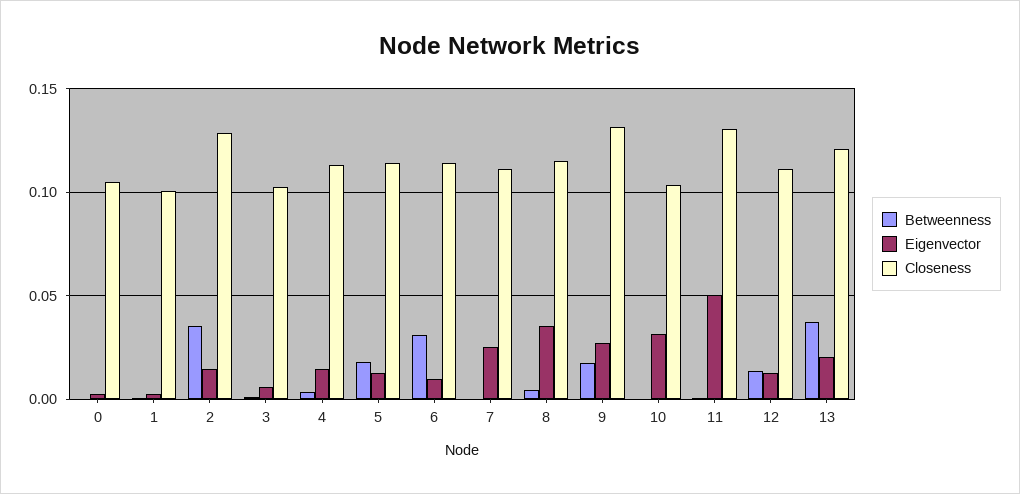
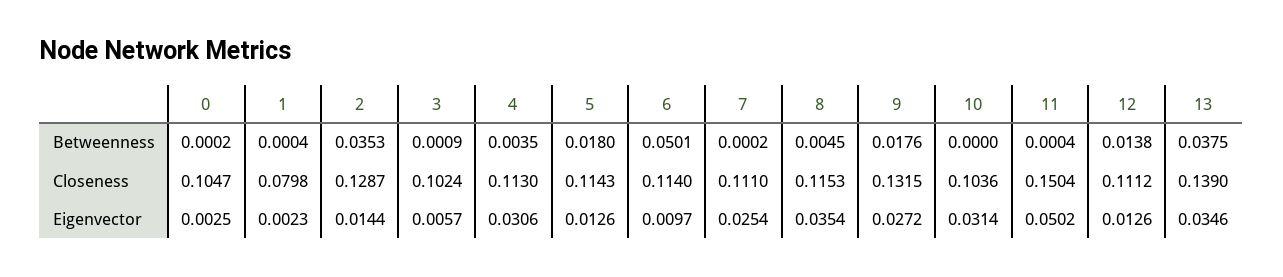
Closeness, 1: 0.1 -> 0.0798
Eigenvector, 4: 0.015 -> 0.0306
Betweenness, 6: 0.03 -> 0.0501
Closeness, 11: 0.13 -> 0.1504
Eigenvector, 13: 0.02 -> 0.0346
Closeness, 13: 0.12 -> 0.139

